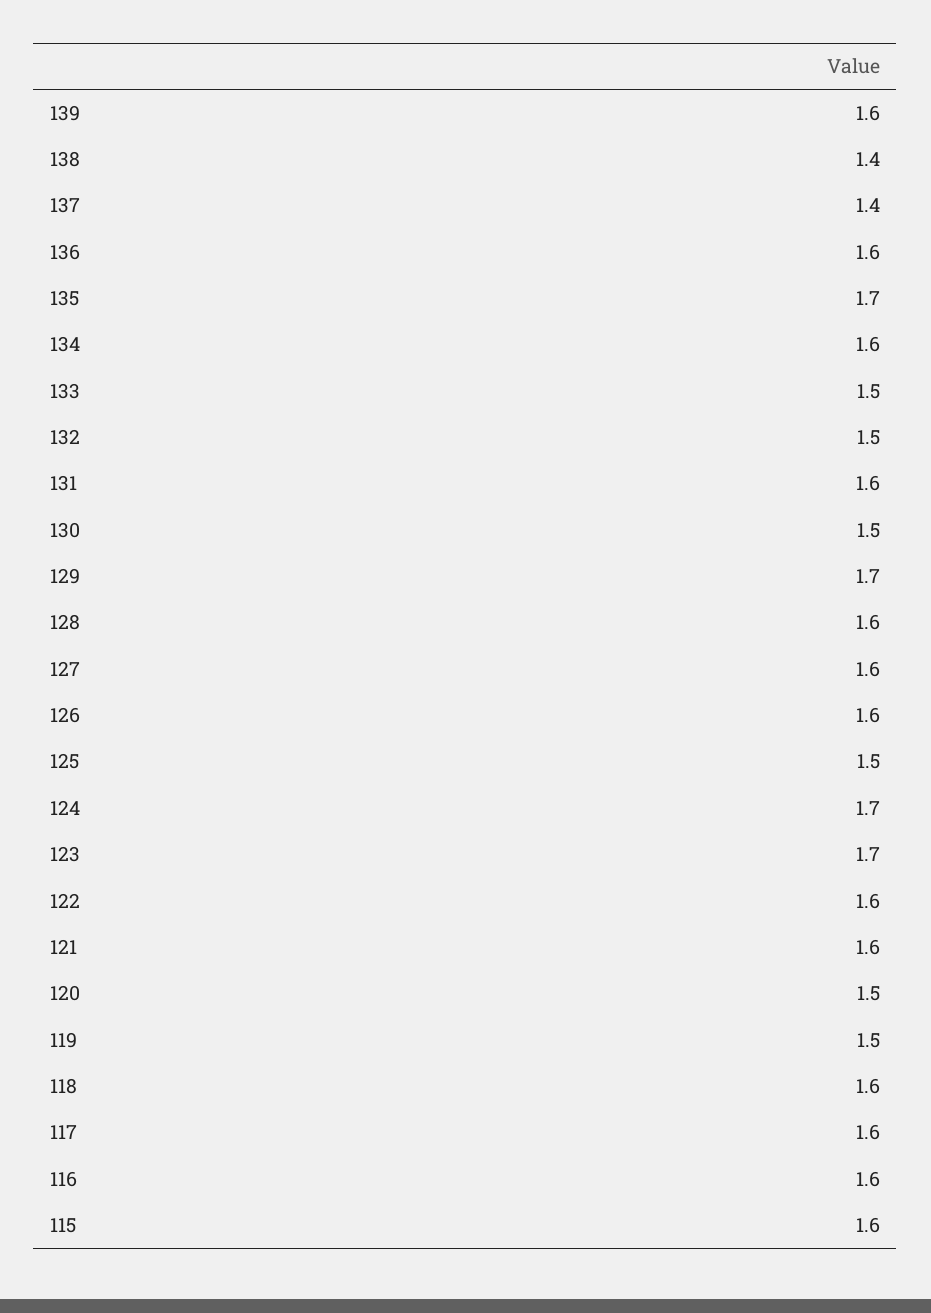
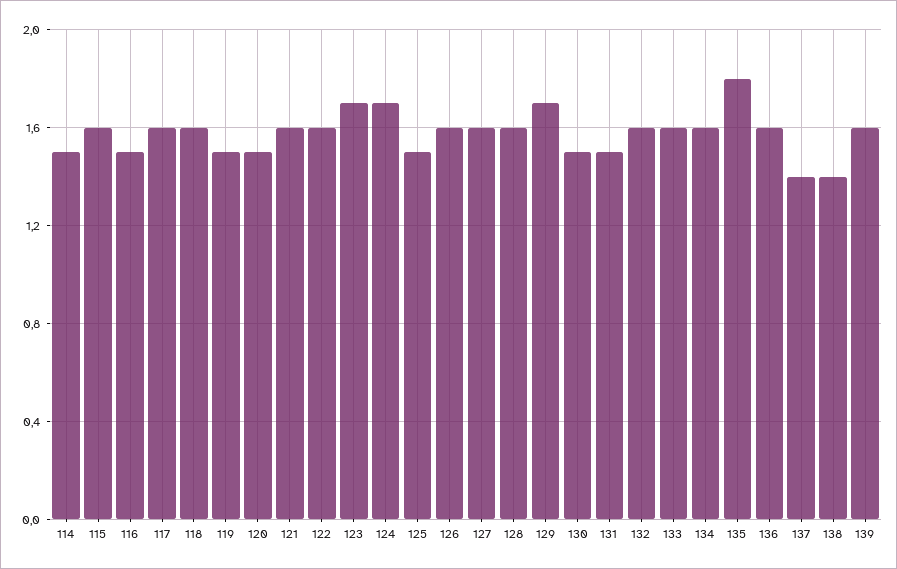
135: 1.7 -> 1.8
133: 1.5 -> 1.6
132: 1.5 -> 1.6
131: 1.6 -> 1.5
116: 1.6 -> 1.5
114: none -> 1.5

